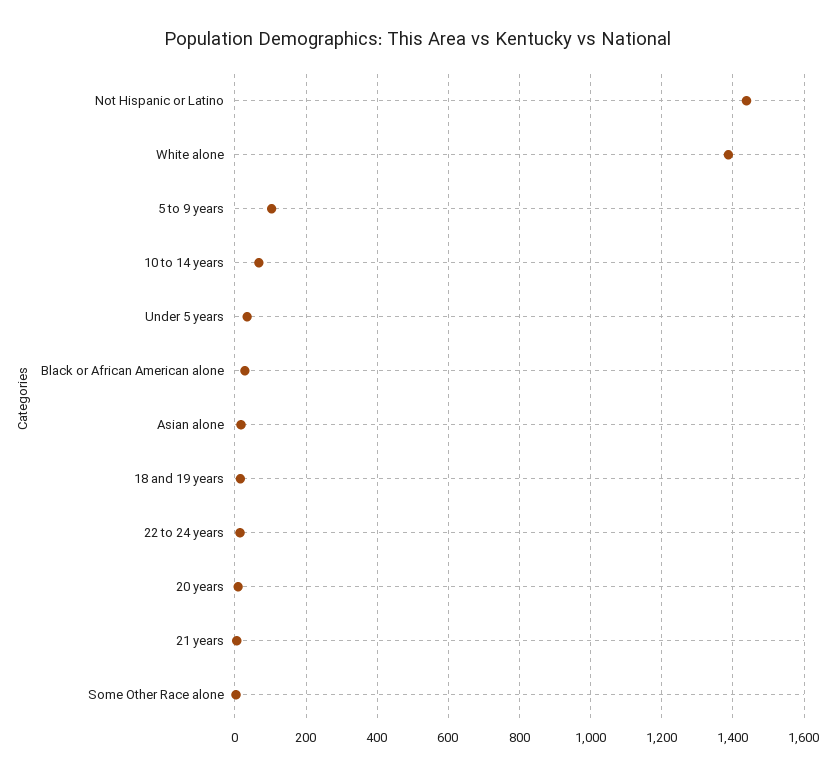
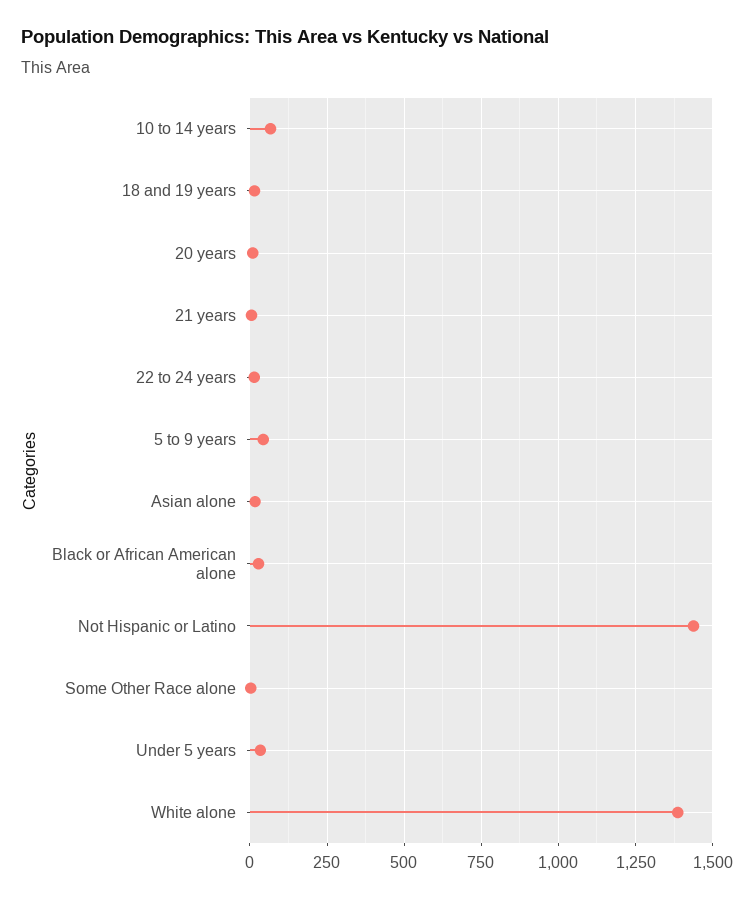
5 to 9 years: 100 -> 50

